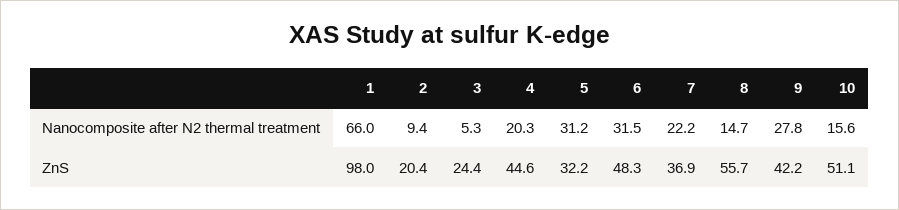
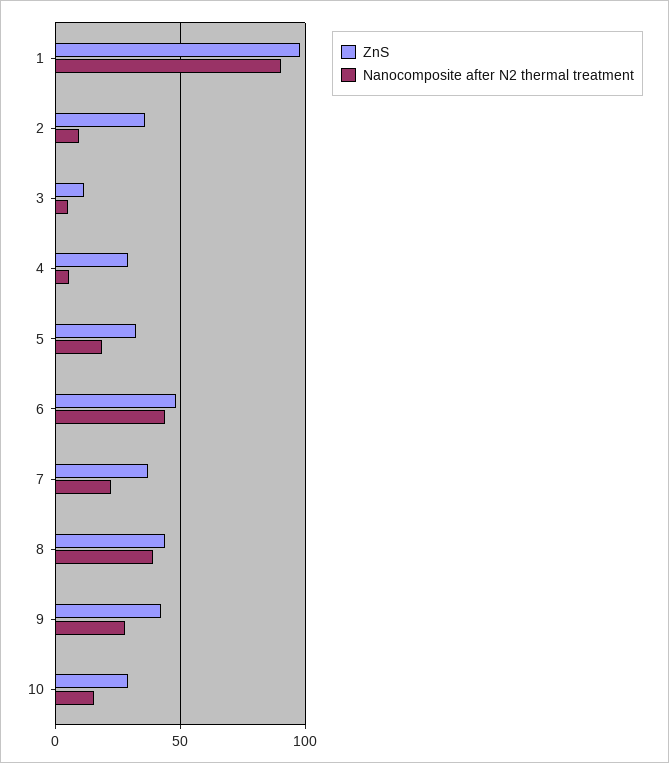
Nanocomposite after N2 thermal treatment, 1: 66 -> 90
Nanocomposite after N2 thermal treatment, 4: 20.3 -> 5
Nanocomposite after N2 thermal treatment, 5: 31.2 -> 20
Nanocomposite after N2 thermal treatment, 6: 31.5 -> 45
Nanocomposite after N2 thermal treatment, 8: 14.7 -> 40
ZnS, 2: 20.4 -> 35
ZnS, 3: 24.4 -> 10
ZnS, 4: 44.6 -> 30
ZnS, 8: 55.7 -> 45
ZnS, 10: 51.1 -> 30

